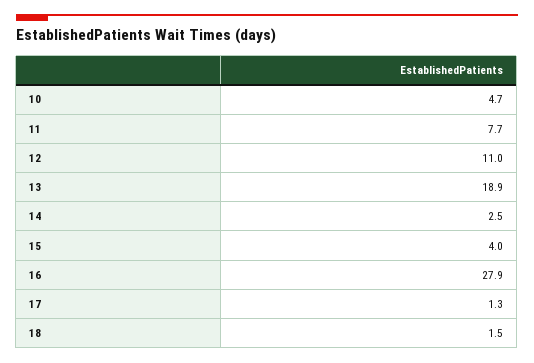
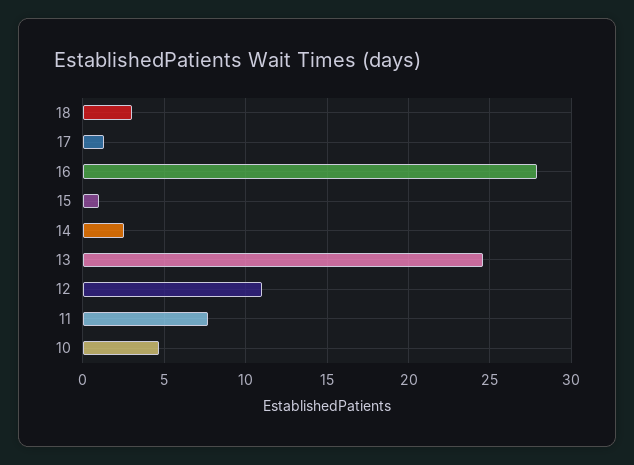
13: 18.9 -> 24.5
15: 4 -> 1
18: 1.5 -> 3

